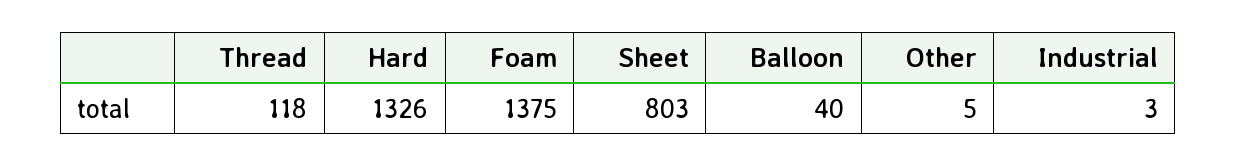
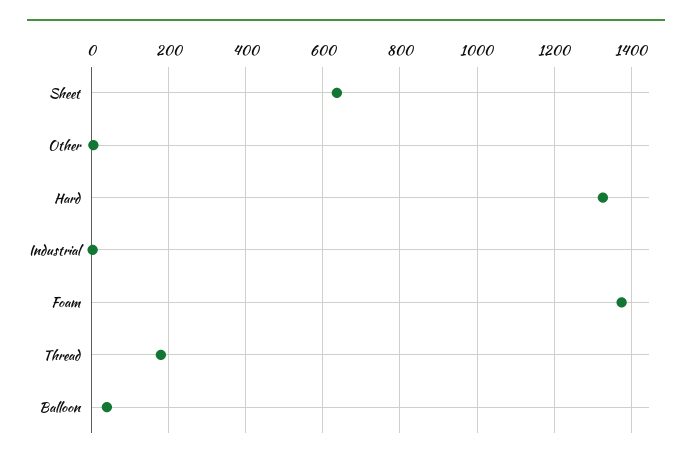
Thread: 118 -> 180
Sheet: 803 -> 640

